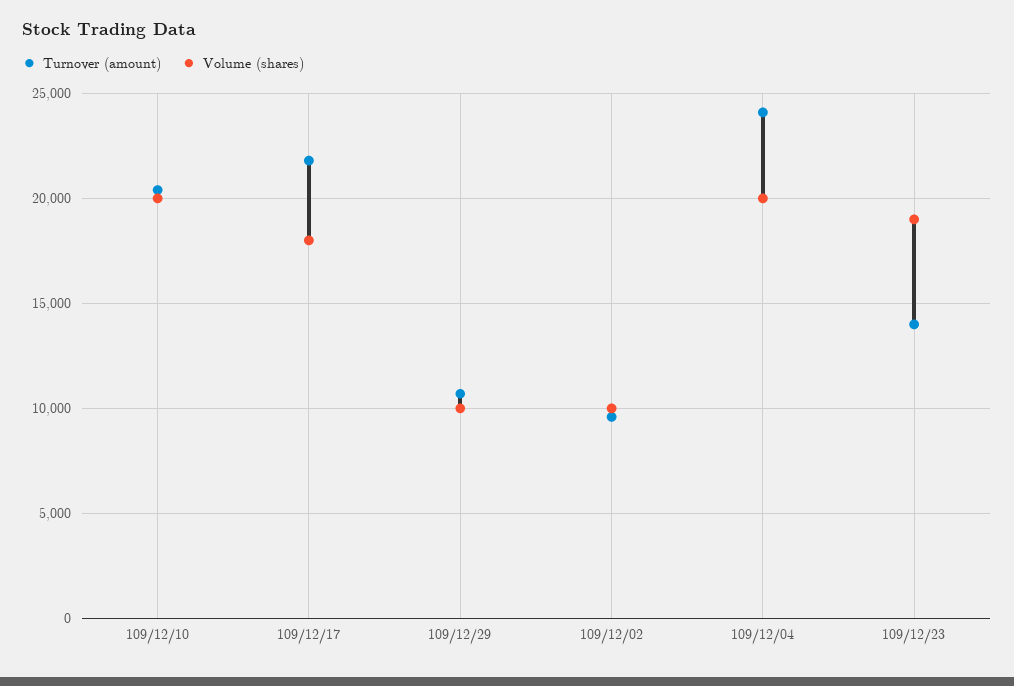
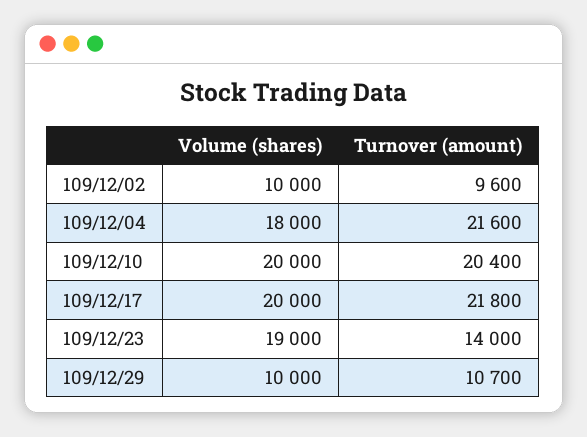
Volume (shares), 109/12/17: 18000 -> 20000
Turnover (amount), 109/12/04: 24000 -> 21600
Volume (shares), 109/12/04: 20000 -> 18000

